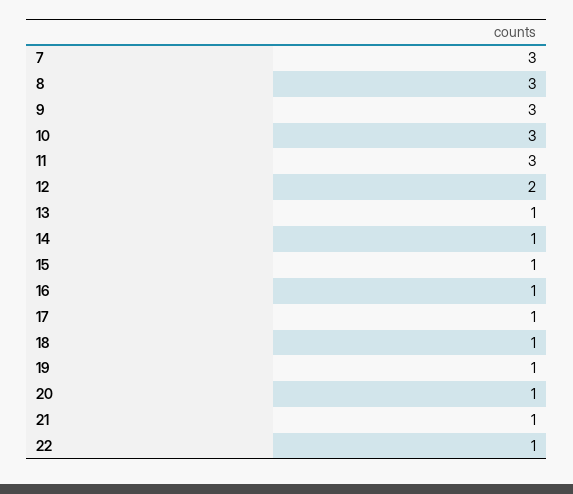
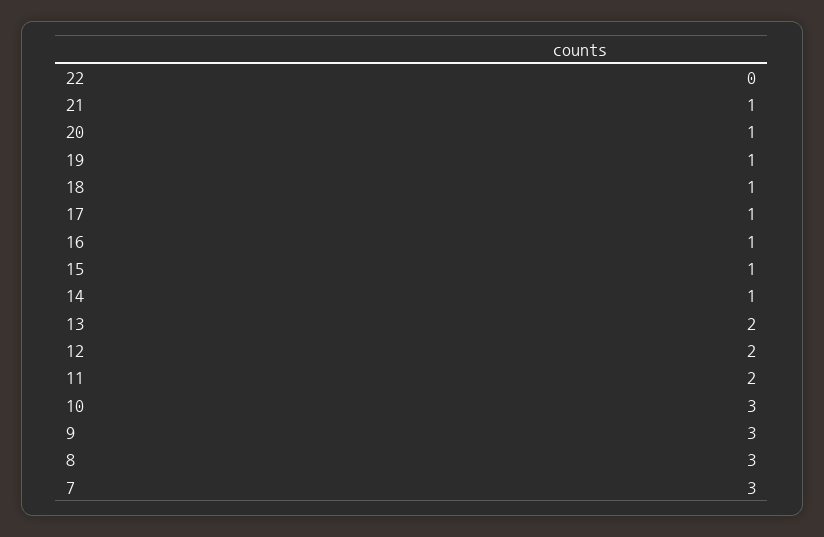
11: 3 -> 2
13: 1 -> 2
22: 1 -> 0

